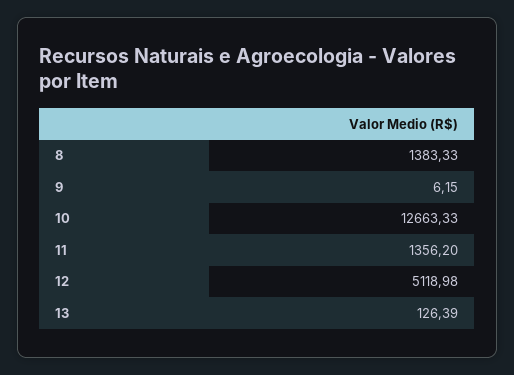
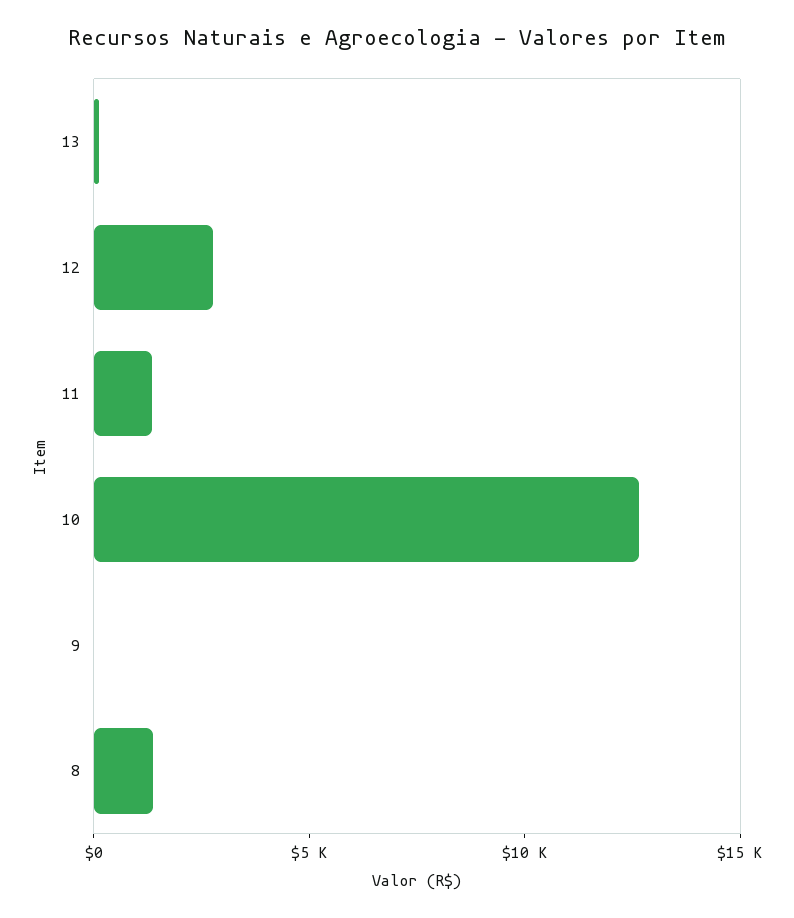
12: 5118.98 -> 3000

